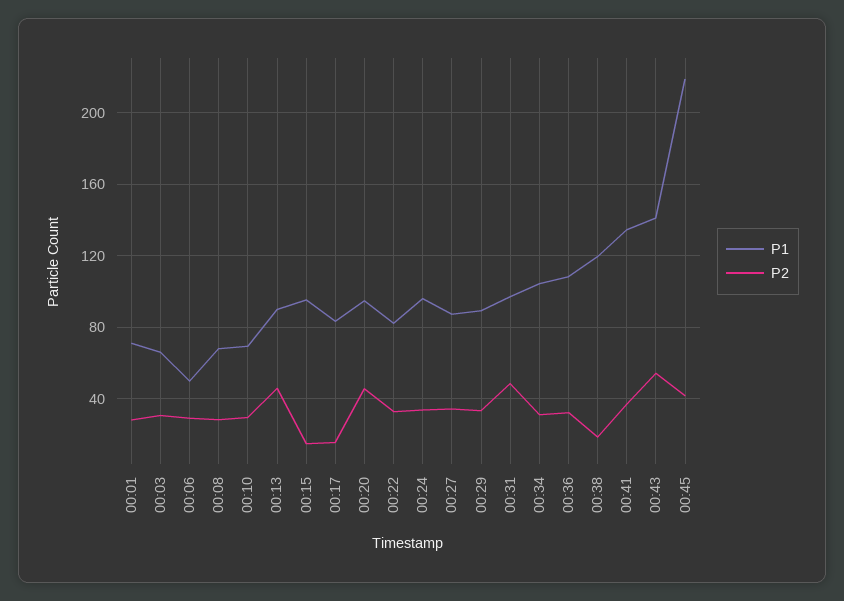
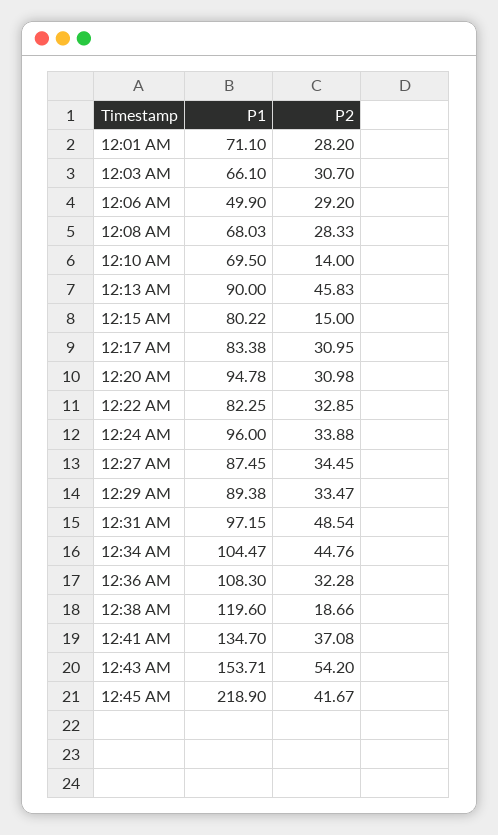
P2, 00:10: 30 -> 14
P1, 00:15: 95 -> 80.22
P2, 00:17: 15 -> 30.95
P2, 00:20: 45 -> 30.98
P2, 00:34: 30 -> 44.76
P1, 00:43: 140 -> 153.71

